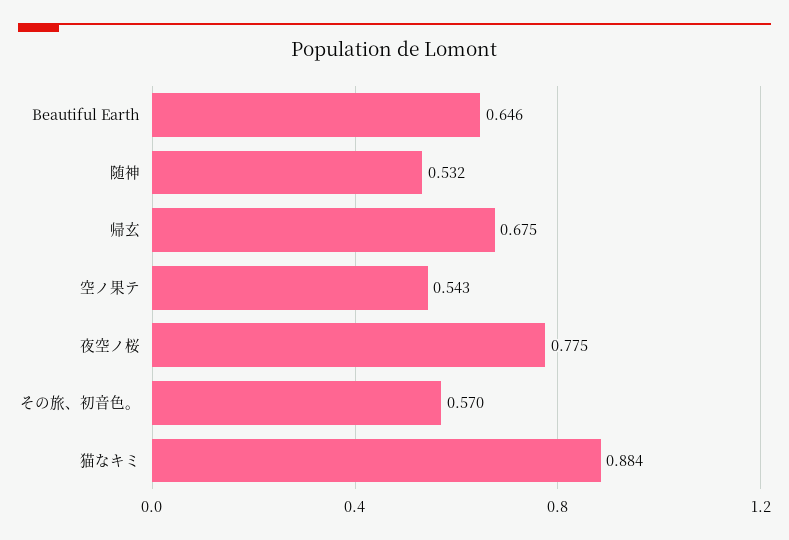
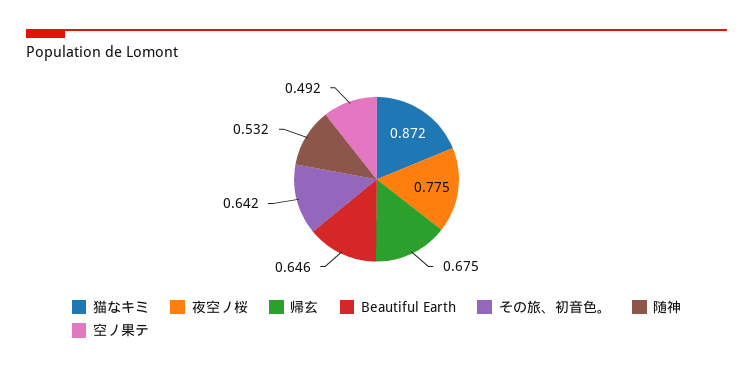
空ノ果テ: 0.543 -> 0.492
その旅、初音色。: 0.57 -> 0.642
猫なキミ: 0.884 -> 0.872

